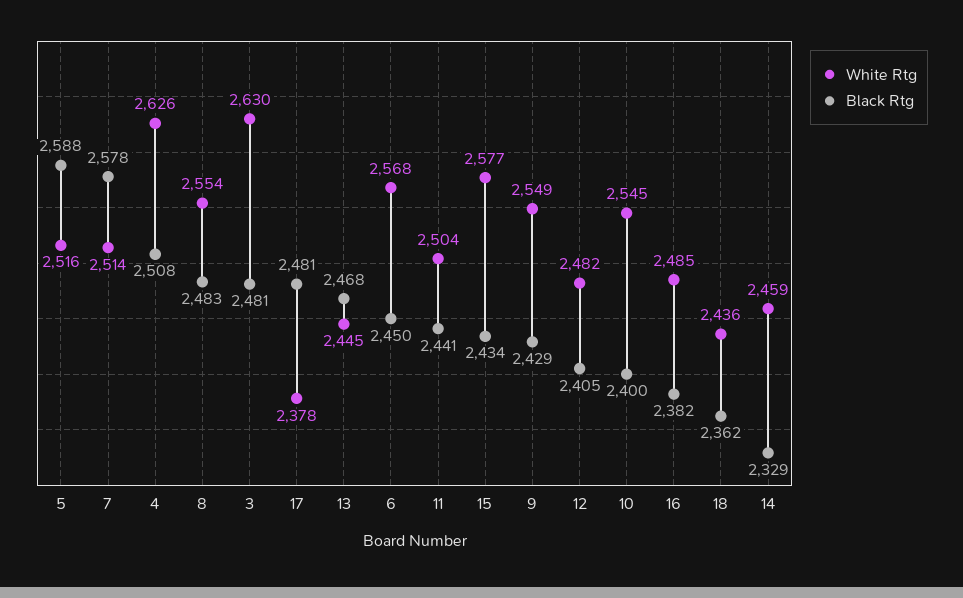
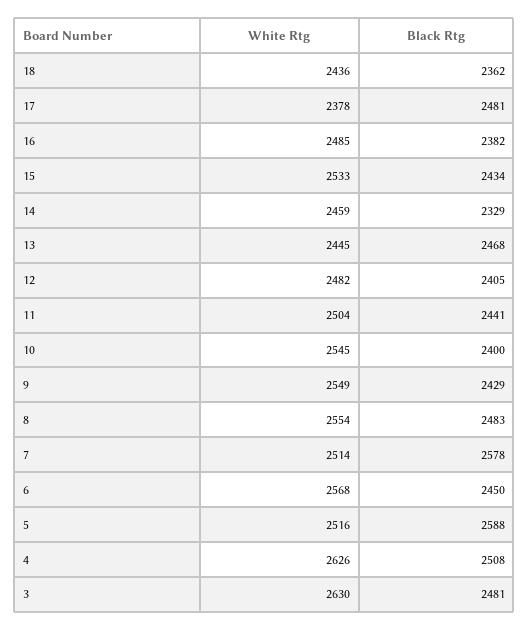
White Rtg, 15: 2577 -> 2533

